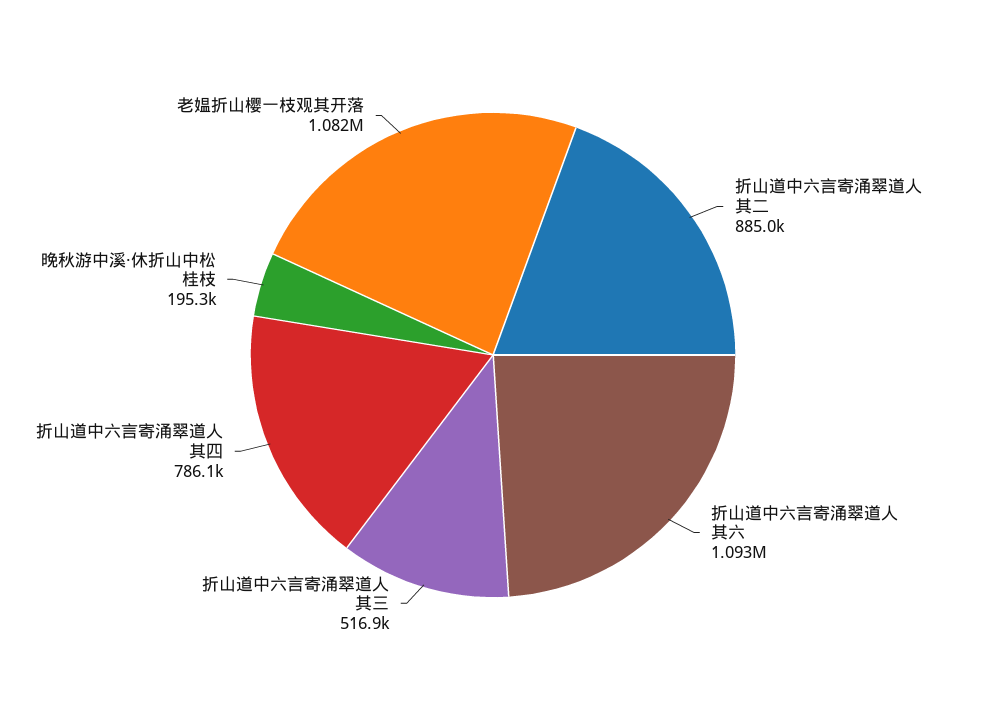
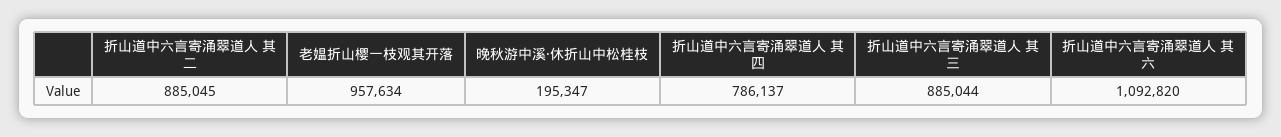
折山道中六言寄涌翠道人 其三: 516900 -> 885044
老媪折山樱一枝观其开落: 1082000 -> 957634

